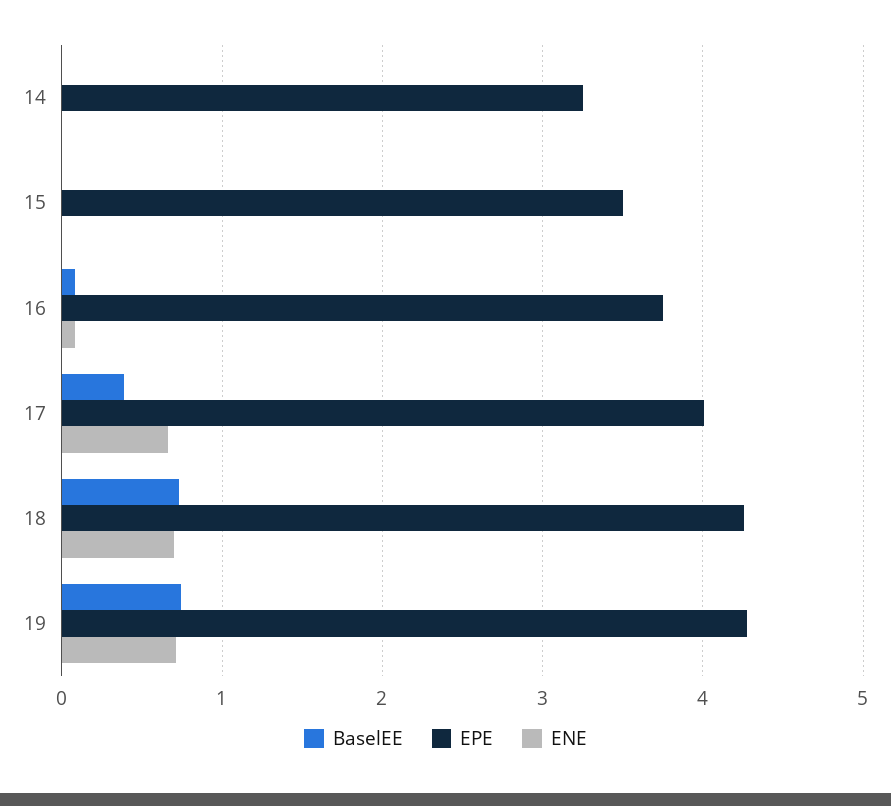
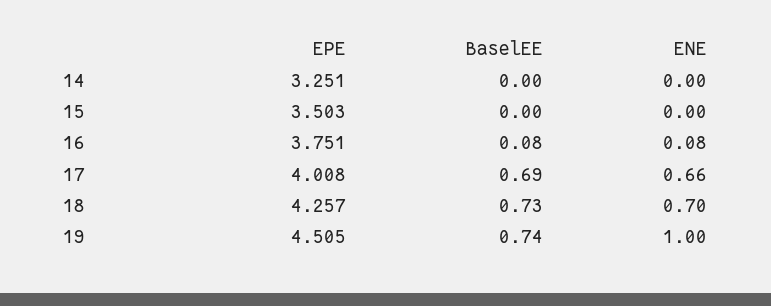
BaselEE, 17: 0.4 -> 0.69
EPE, 19: 4.3 -> 4.505
ENE, 19: 0.7 -> 1

